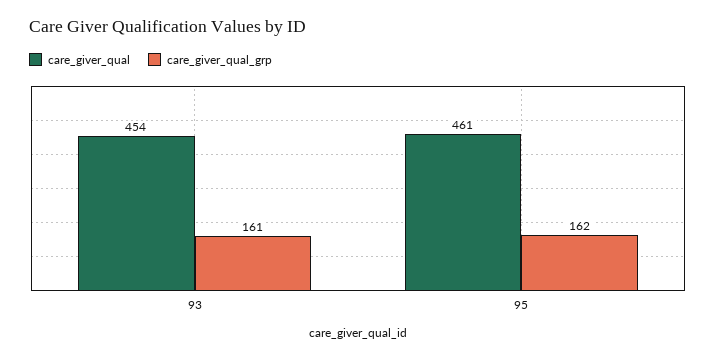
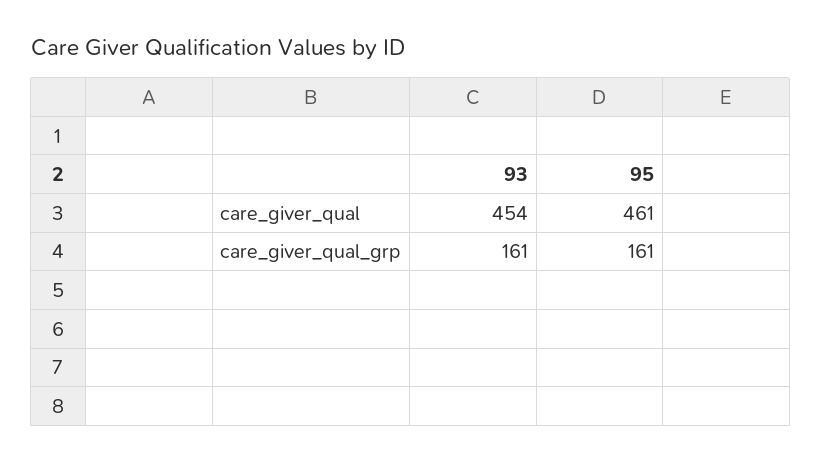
care_giver_qual_grp, 95: 162 -> 161

